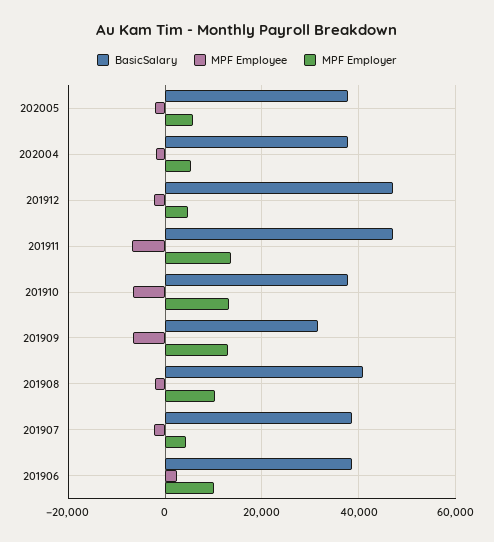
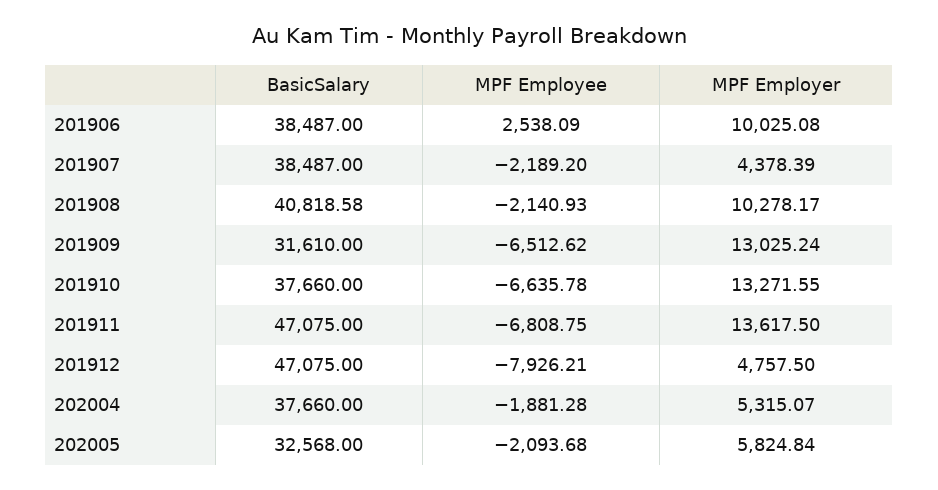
BasicSalary, 202005: 38000 -> 32568
MPF Employee, 201912: -2000 -> -7926.21

